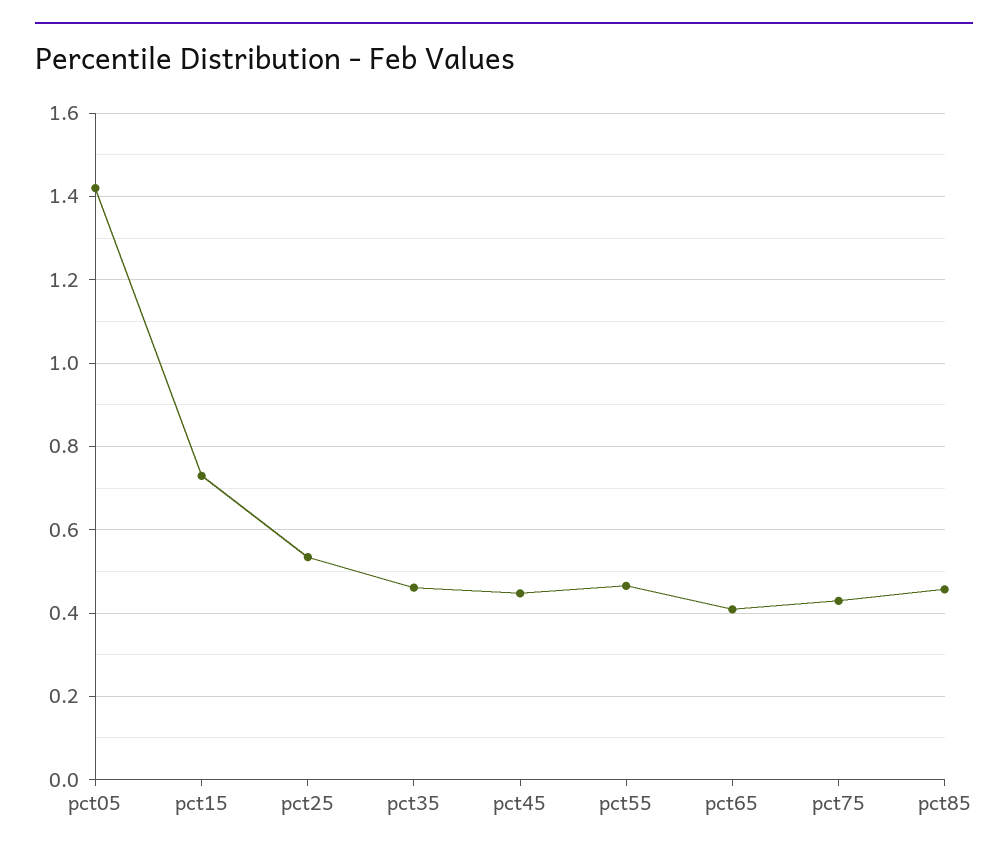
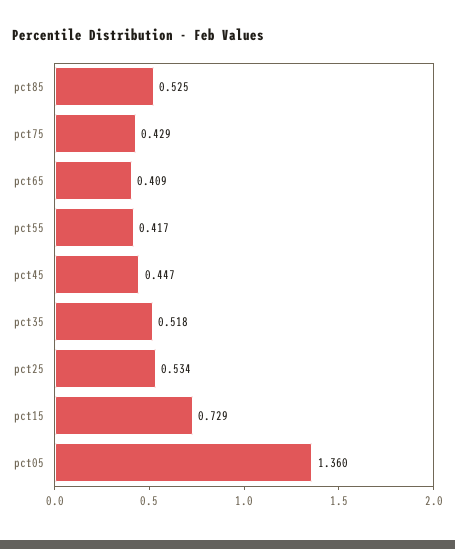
pct05: 1.42 -> 1.36
pct35: 0.46 -> 0.518
pct55: 0.46 -> 0.417
pct85: 0.46 -> 0.525

